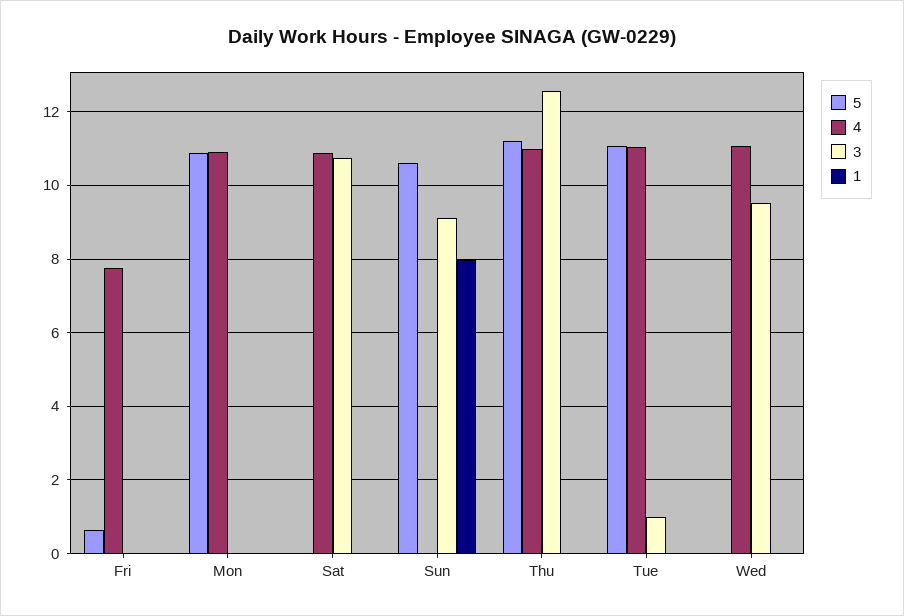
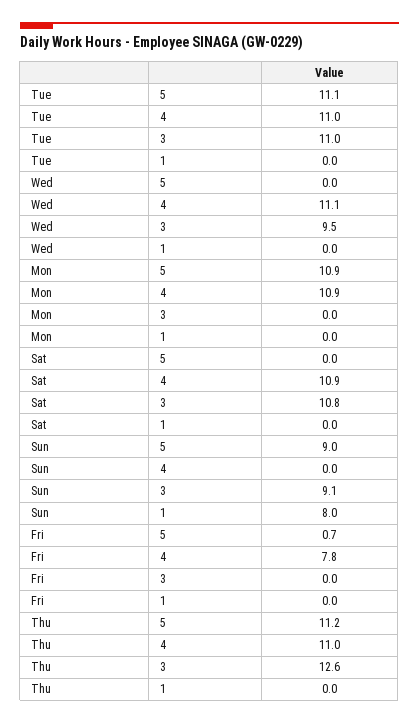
5, Sun: 10.6 -> 9
3, Tue: 1 -> 11

